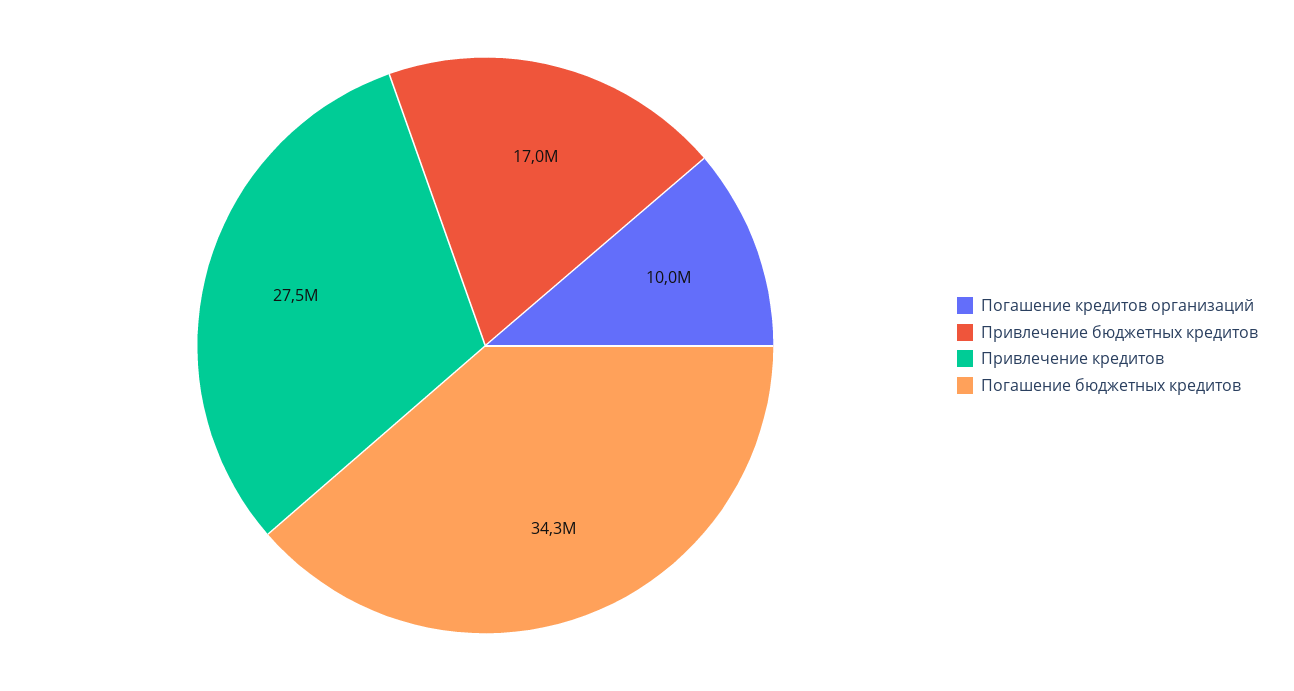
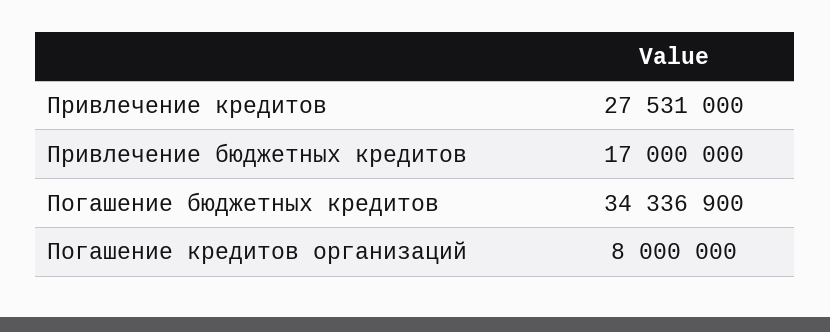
Погашение кредитов организаций: 10000000 -> 8000000

